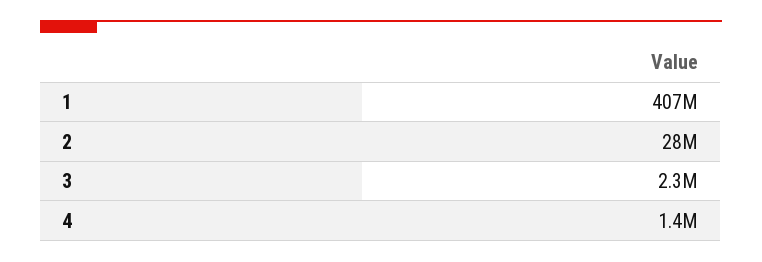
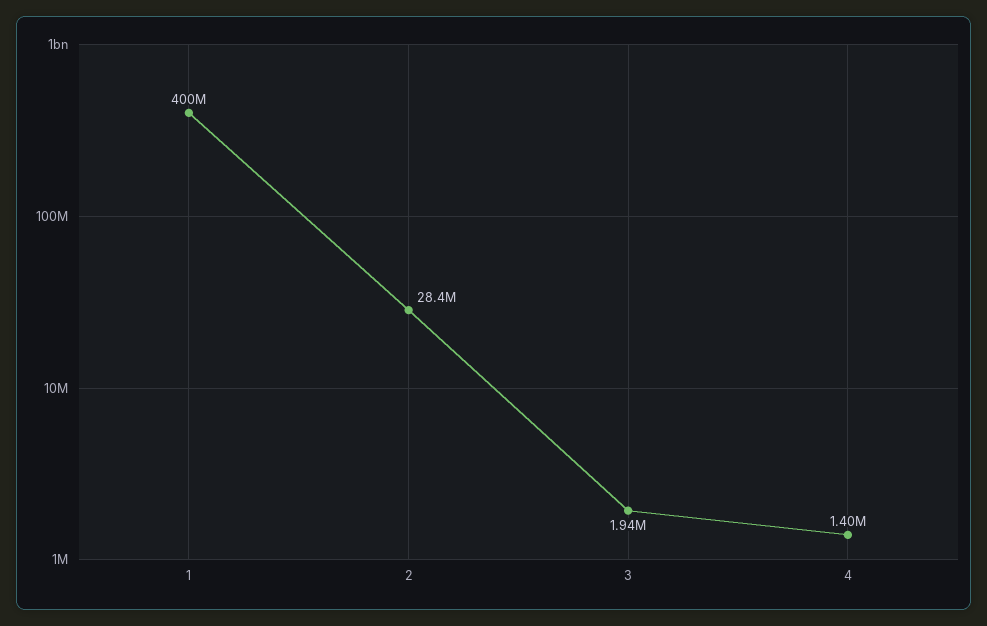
1: 407000000 -> 400000000
3: 2300000 -> 1940000

